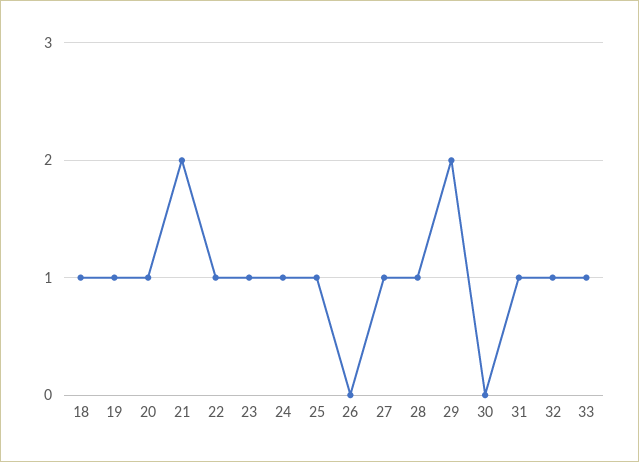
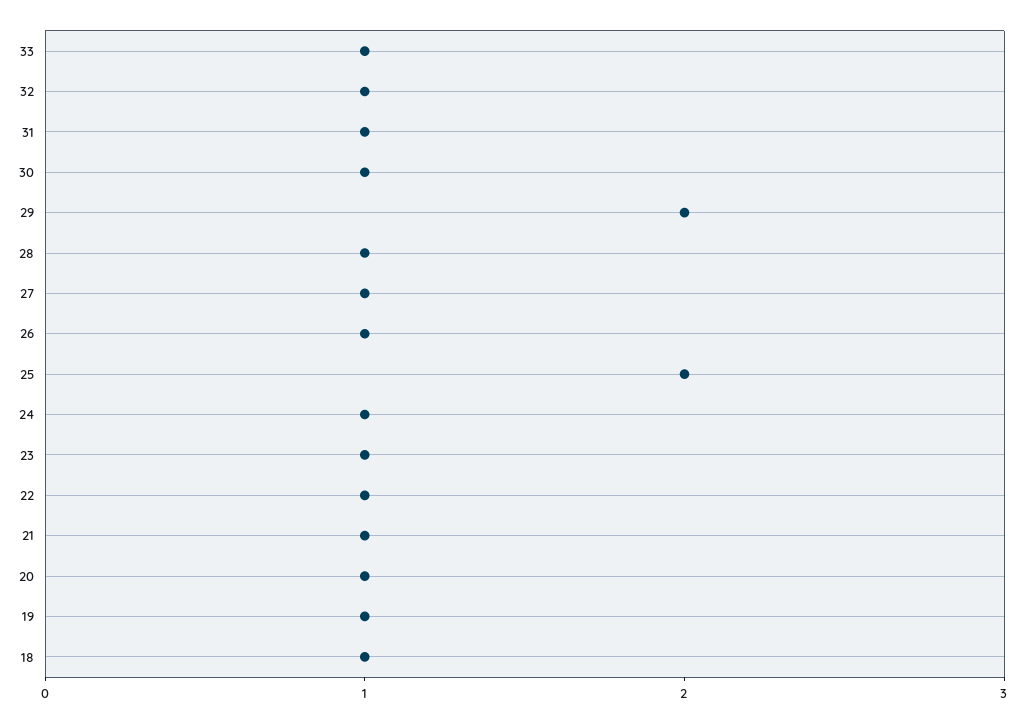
21: 2 -> 1
25: 1 -> 2
26: 0 -> 1
30: 0 -> 1

